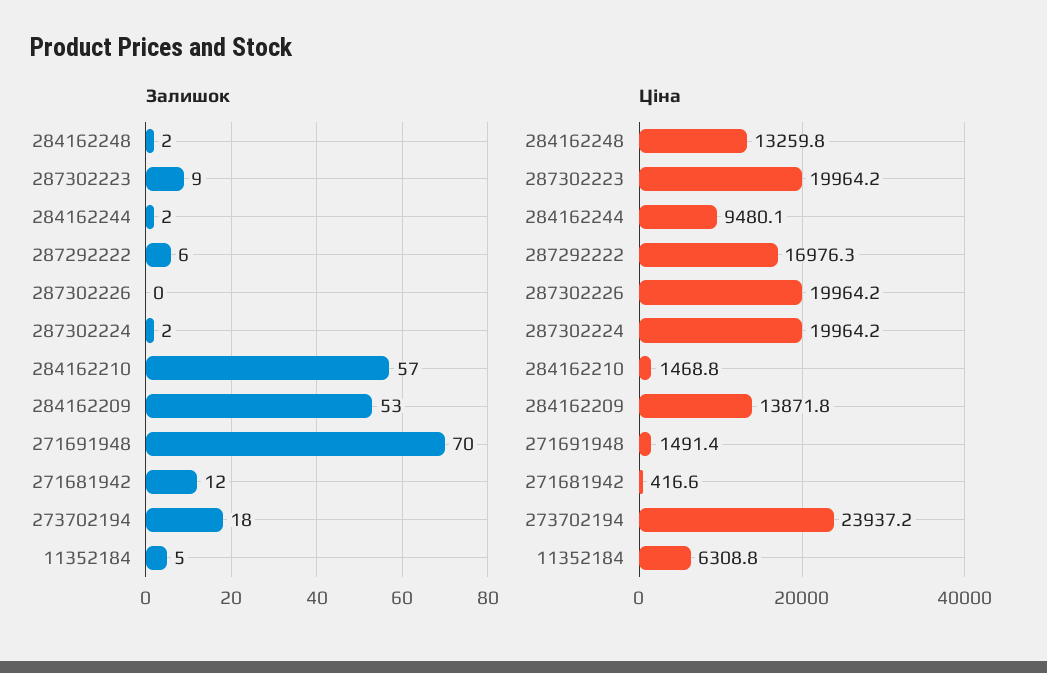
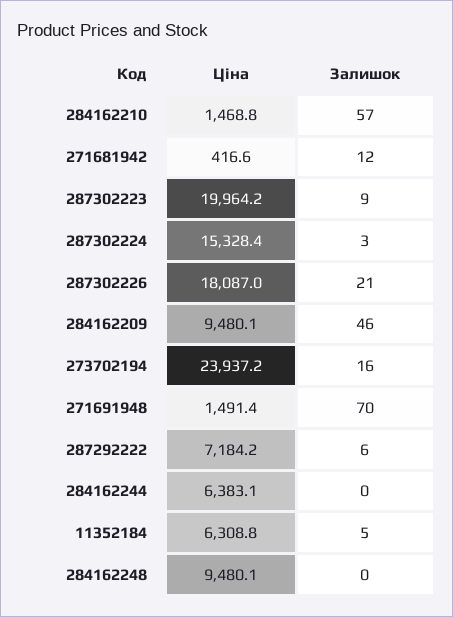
Залишок, 284162248: 2 -> 0
Залишок, 284162244: 2 -> 0
Залишок, 287302226: 0 -> 21
Залишок, 287302224: 2 -> 3
Залишок, 284162209: 53 -> 46
Залишок, 273702194: 18 -> 16
Ціна, 284162248: 13259.8 -> 9480.1
Ціна, 284162244: 9480.1 -> 6383.1
Ціна, 287292222: 16976.3 -> 7184.2
Ціна, 287302226: 19964.2 -> 18087
Ціна, 287302224: 19964.2 -> 15328.4
Ціна, 284162209: 13871.8 -> 9480.1

